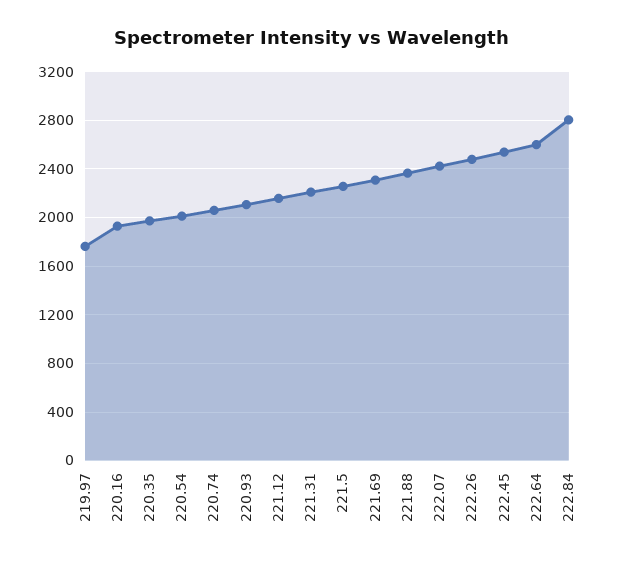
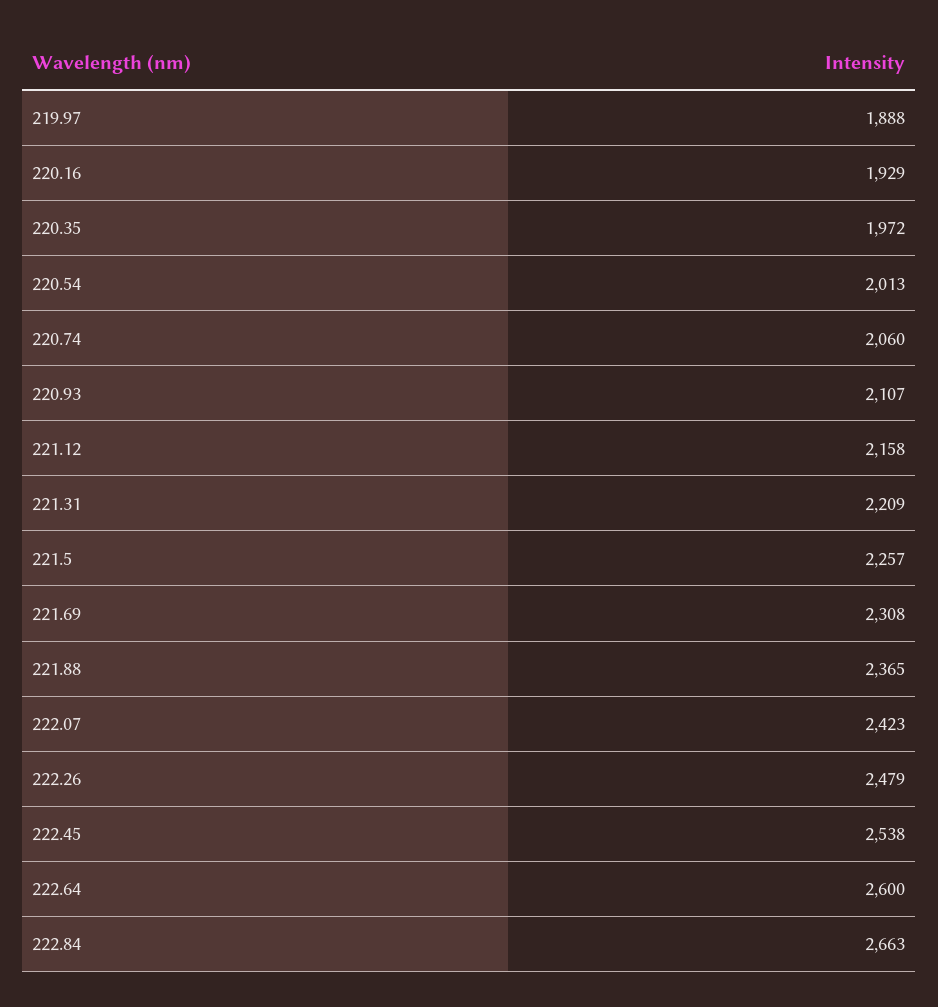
219.97: 1750 -> 1888
222.84: 2800 -> 2663

